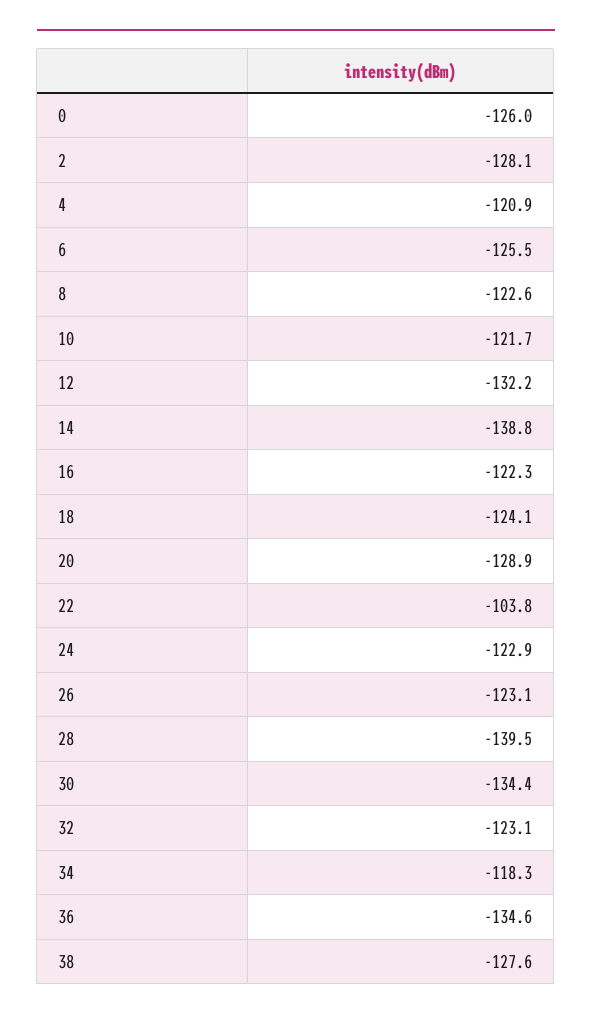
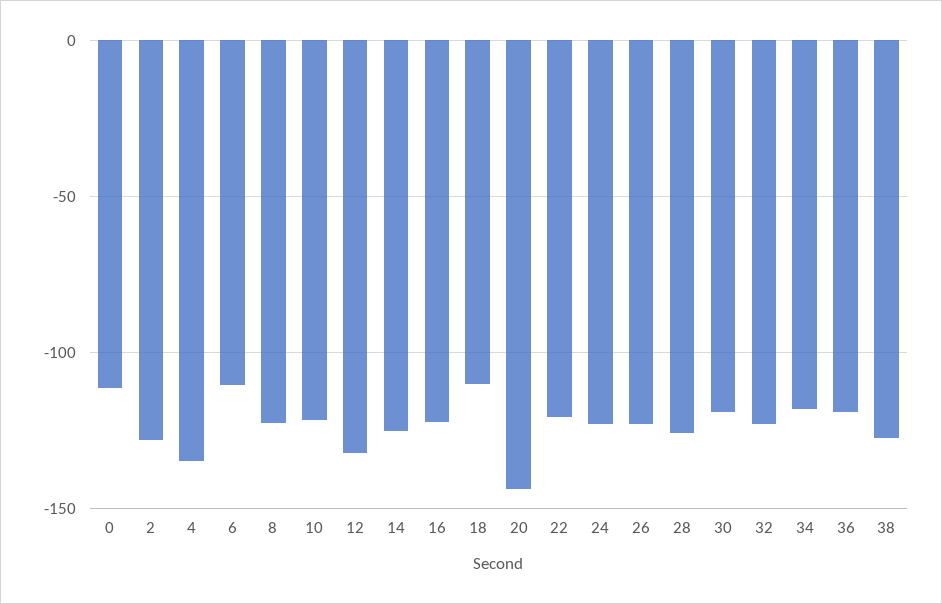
0: -126 -> -110
4: -120.9 -> -135
6: -125.5 -> -110
14: -138.8 -> -125
18: -124.1 -> -110
20: -128.9 -> -145
22: -103.8 -> -120
28: -139.5 -> -125
30: -134.4 -> -120
36: -134.6 -> -120

